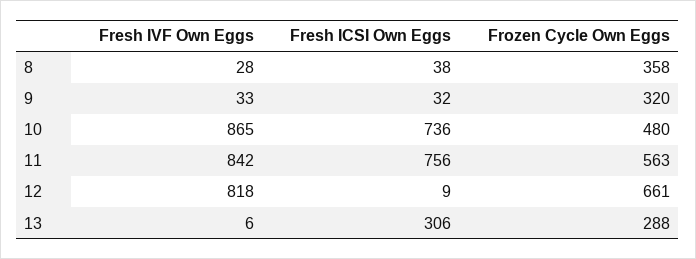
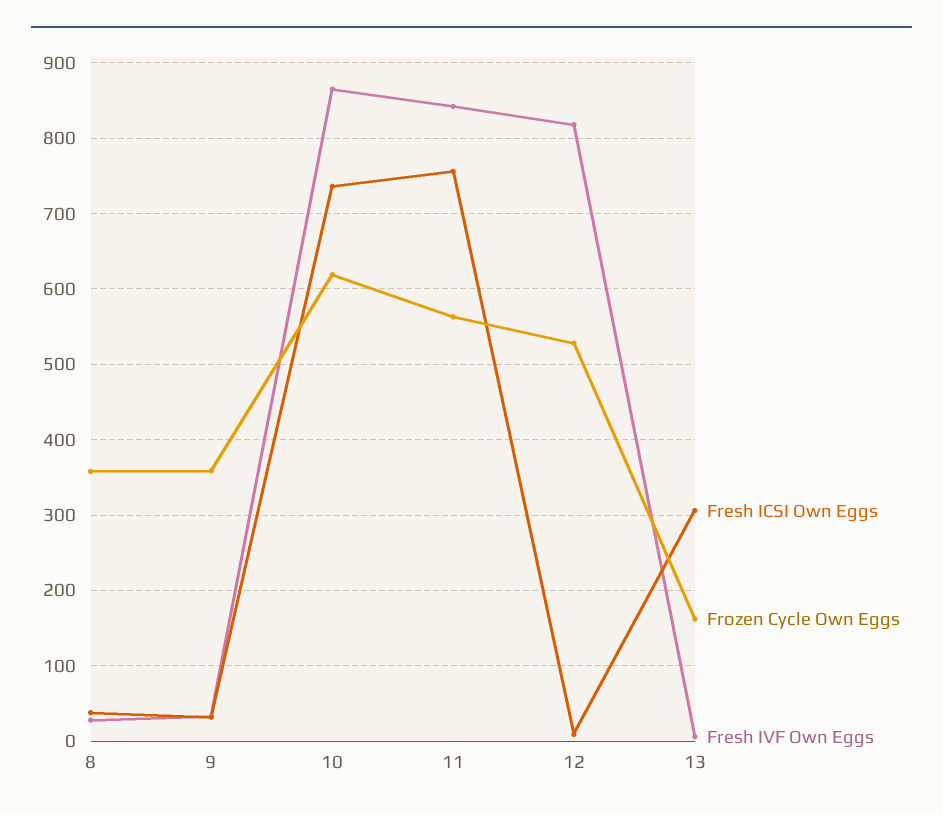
Frozen Cycle Own Eggs, 9: 320 -> 360
Frozen Cycle Own Eggs, 10: 480 -> 620
Frozen Cycle Own Eggs, 12: 661 -> 530
Frozen Cycle Own Eggs, 13: 288 -> 160

